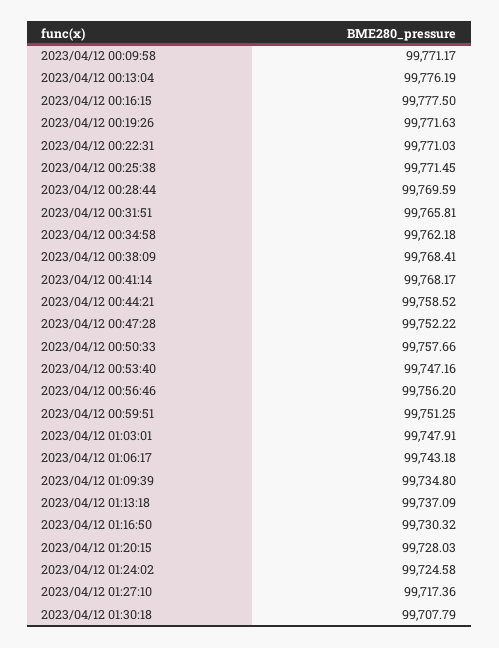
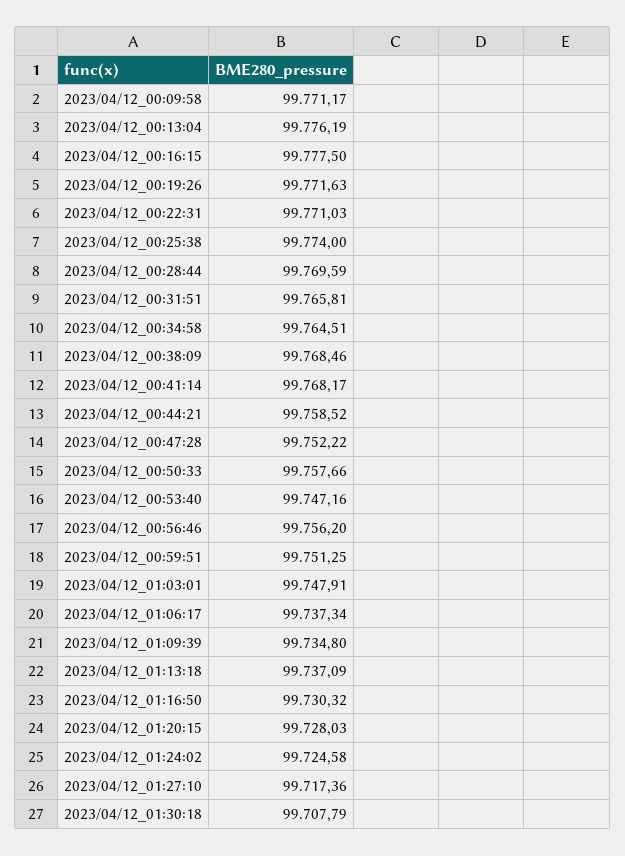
2023/04/12 00:25:38: 99771.45 -> 99774
2023/04/12 00:34:58: 99762.18 -> 99764.51
2023/04/12 00:38:09: 99768.41 -> 99768.46
2023/04/12 01:06:17: 99743.18 -> 99737.34

